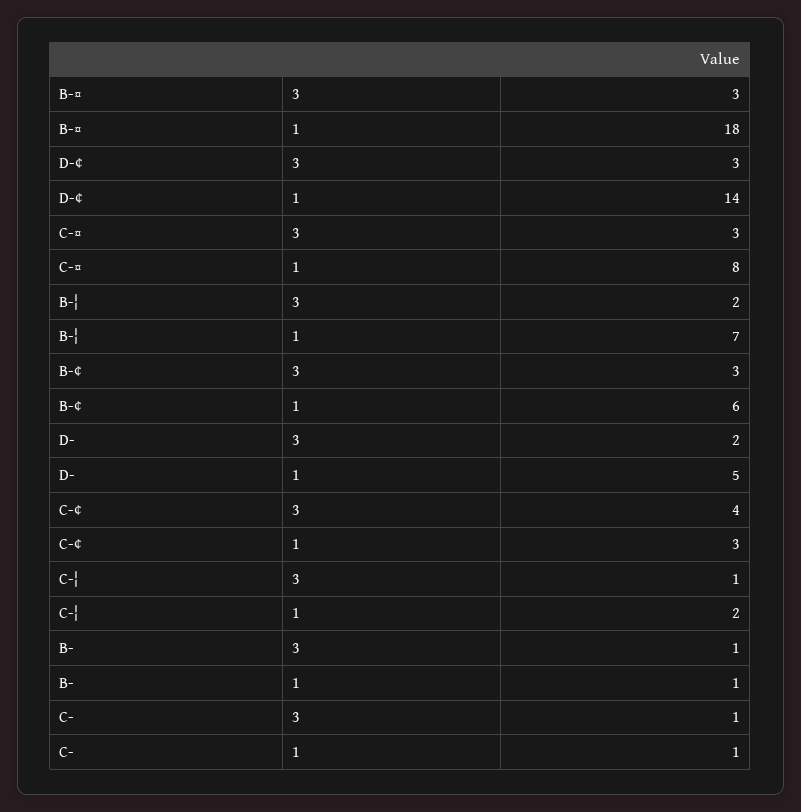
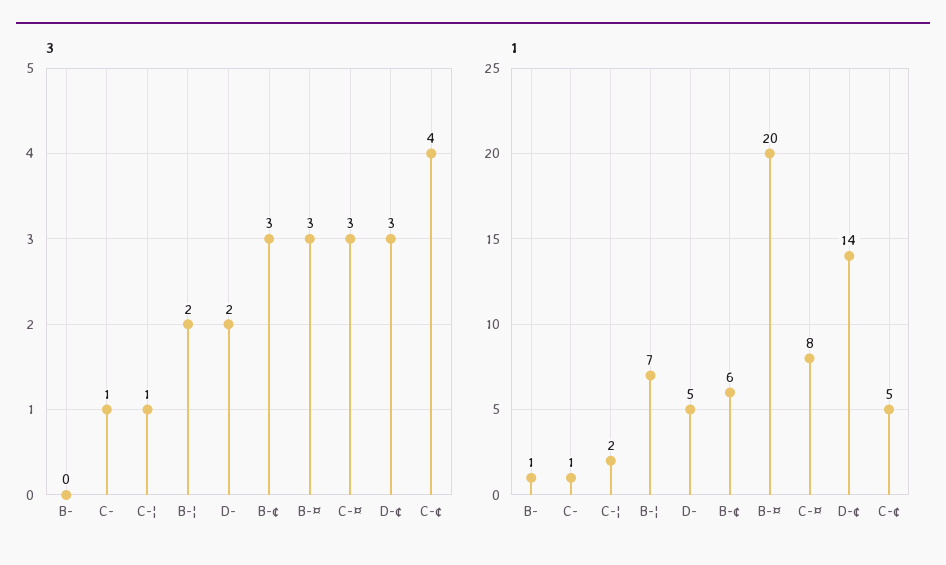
1, B-¤: 18 -> 20
1, C-¢: 3 -> 5
3, B-: 1 -> 0

